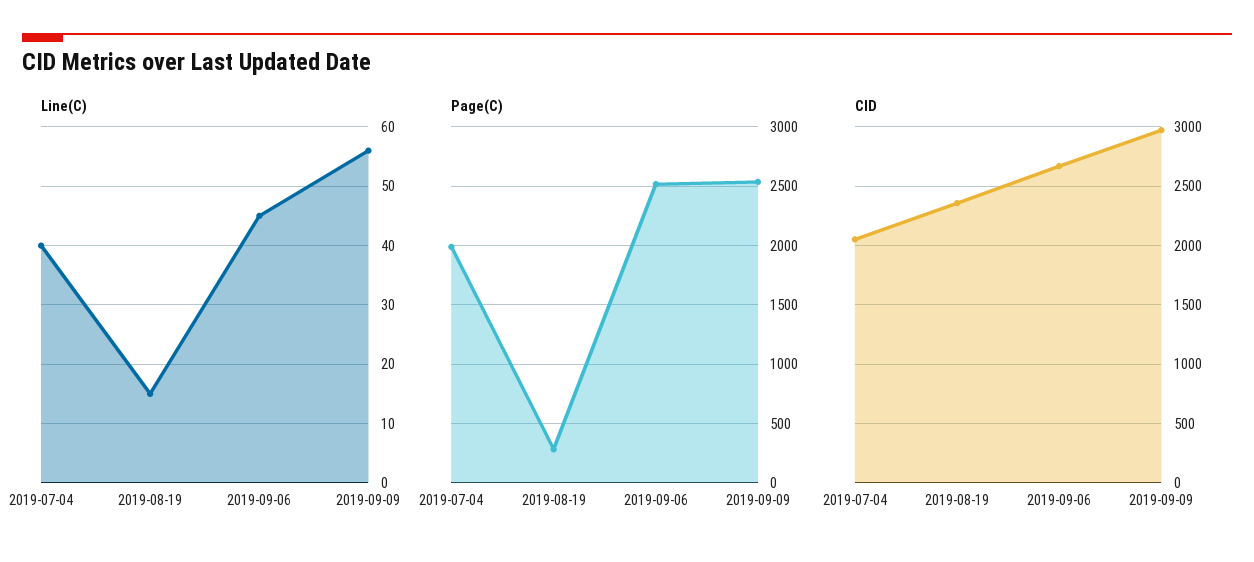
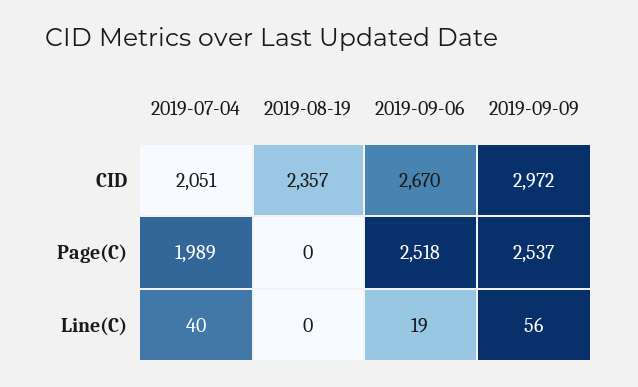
Line(C), 2019-08-19: 15 -> 0
Line(C), 2019-09-06: 45 -> 19
Page(C), 2019-08-19: 300 -> 0

